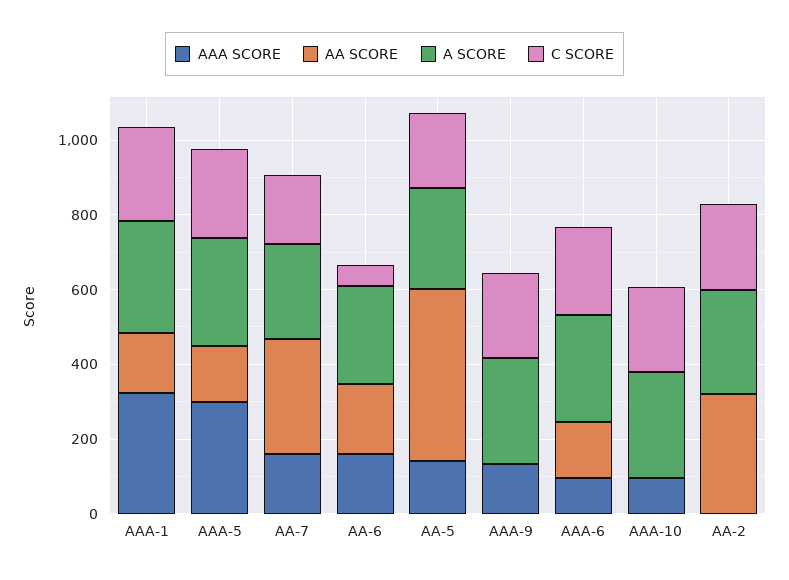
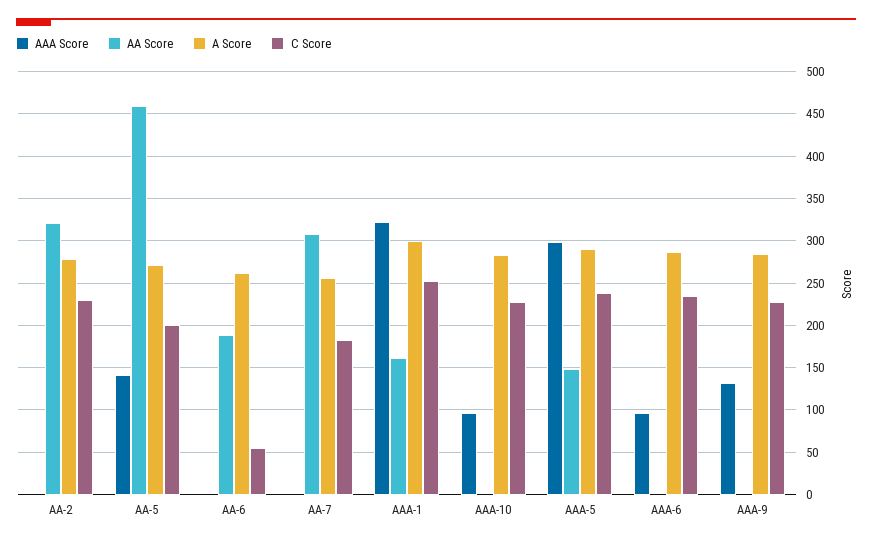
AAA SCORE, AA-7: 150 -> 0
AAA SCORE, AA-6: 150 -> 0
AA SCORE, AAA-6: 150 -> 0

